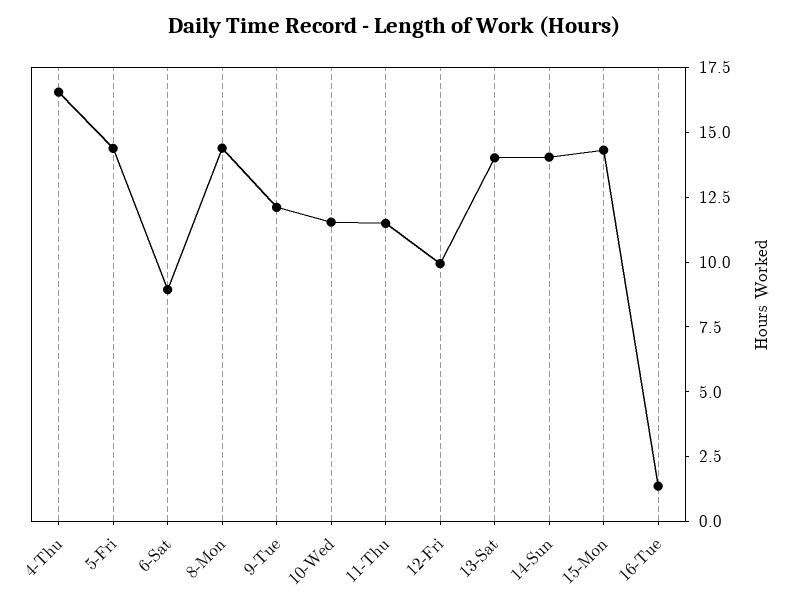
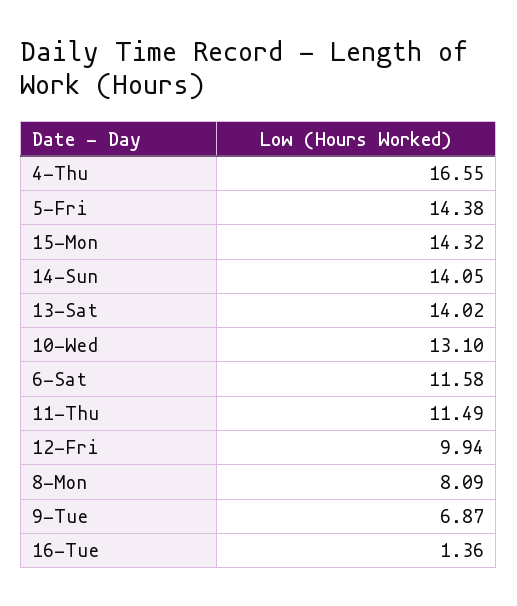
6-Sat: 9 -> 11.58
8-Mon: 14.5 -> 8.09
9-Tue: 12 -> 6.87
10-Wed: 11.5 -> 13.1

